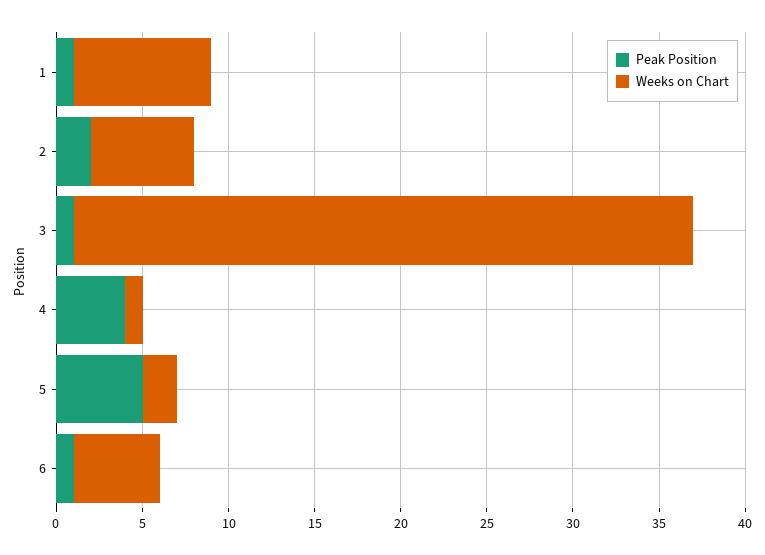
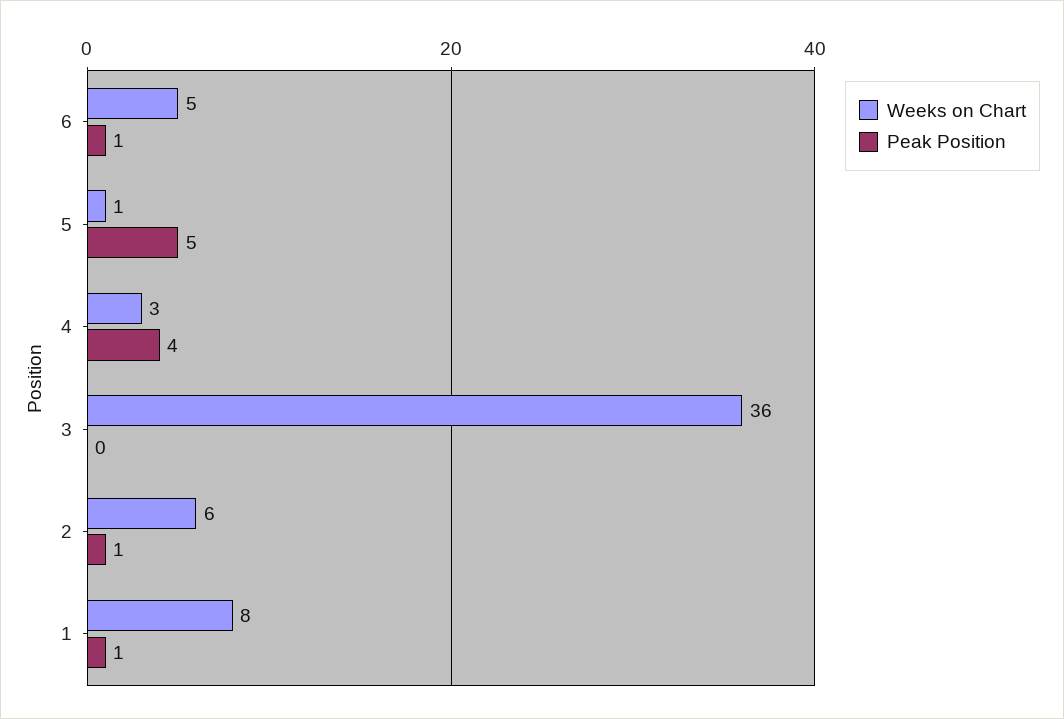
Peak Position, 2: 2 -> 1
Peak Position, 3: 1 -> 0
Weeks on Chart, 4: 1 -> 3
Weeks on Chart, 5: 2 -> 1

